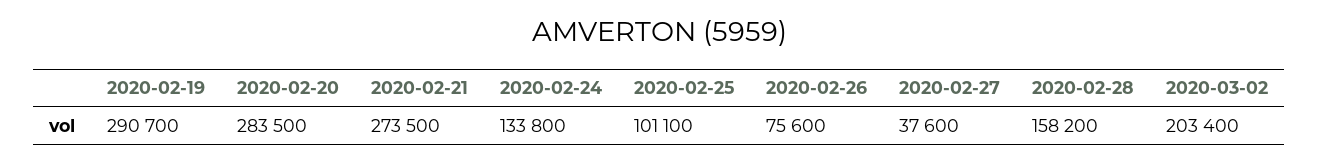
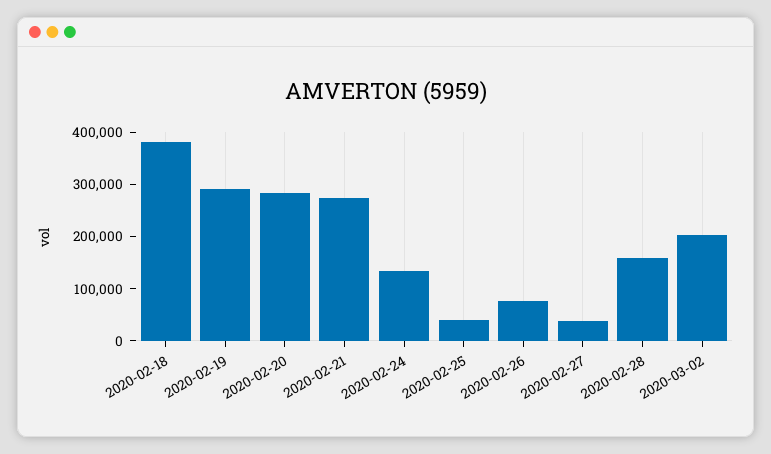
2020-02-25: 101100 -> 40000
2020-02-18: none -> 380000

